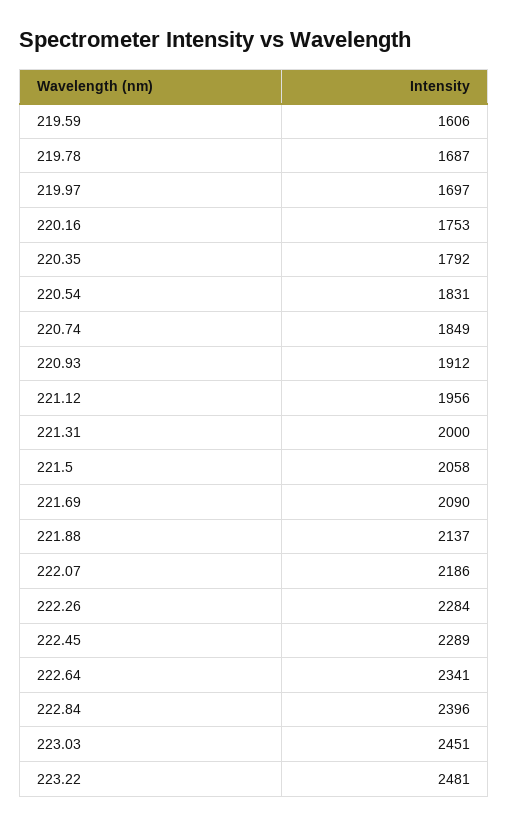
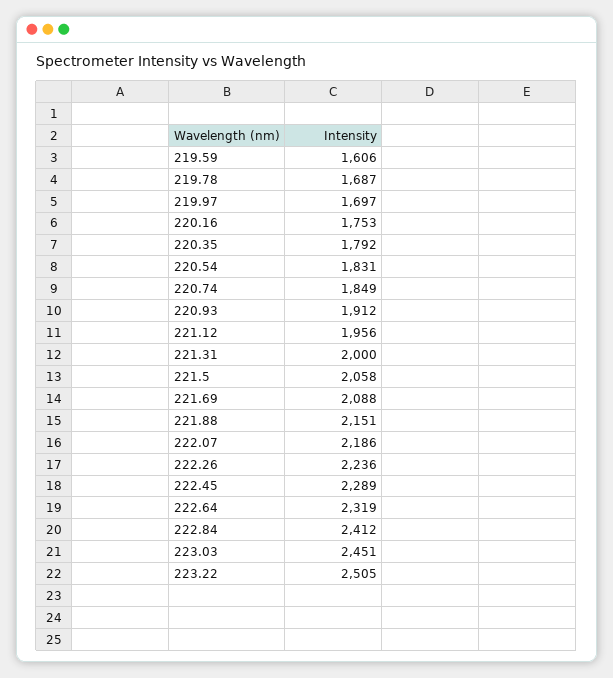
221.69: 2090 -> 2088
221.88: 2137 -> 2151
222.26: 2284 -> 2236
222.64: 2341 -> 2319
222.84: 2396 -> 2412
223.22: 2481 -> 2505

